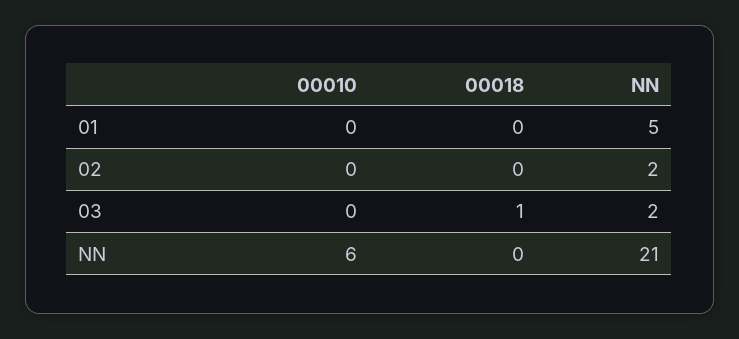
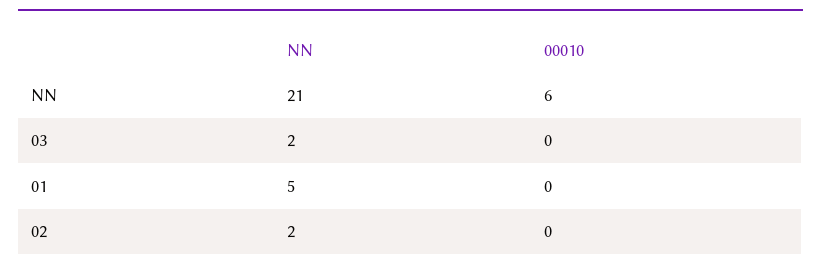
00018, 01: 0 -> none
00018, 02: 0 -> none
00018, 03: 1 -> none
00018, NN: 0 -> none

